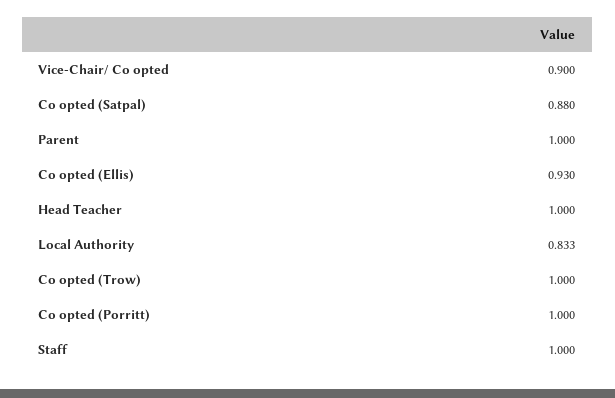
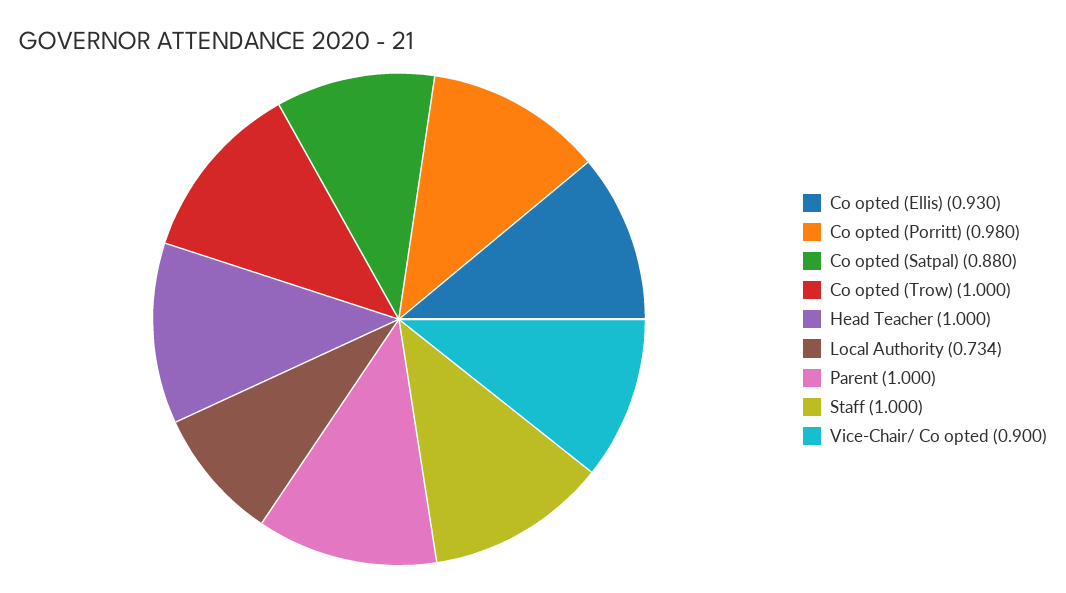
Local Authority: 0.833 -> 0.734
Co opted (Porritt): 1 -> 0.98

